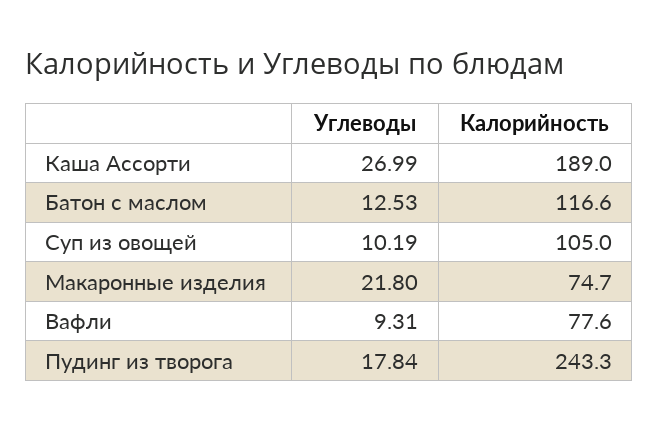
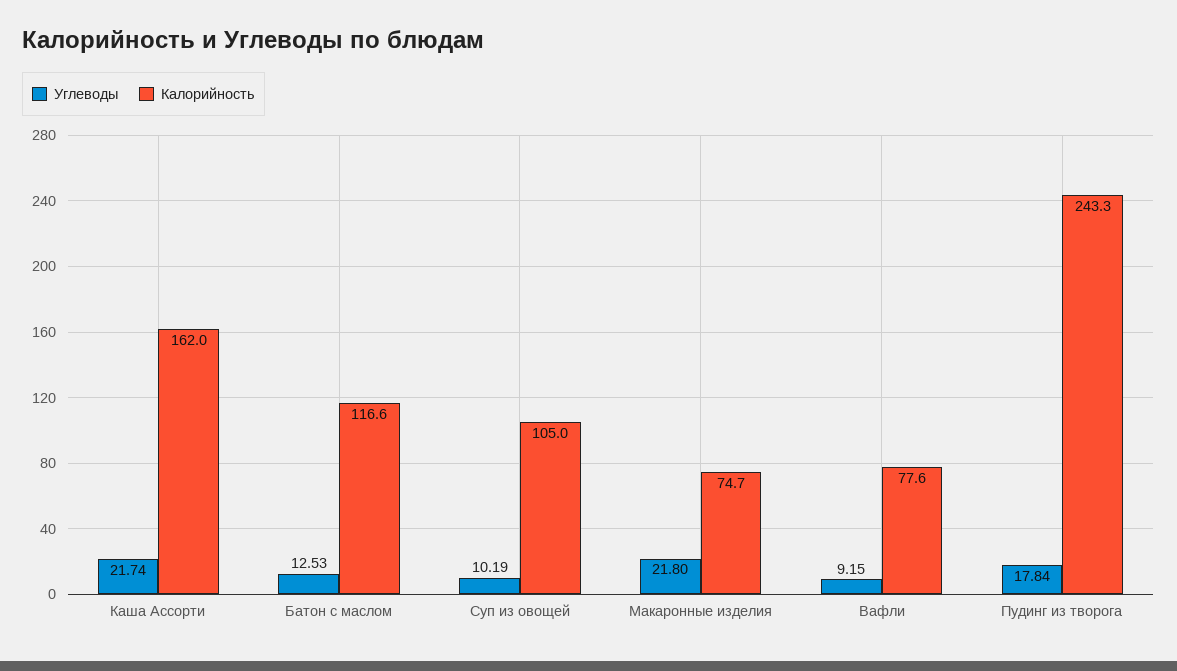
Углеводы, Каша Ассорти: 26.99 -> 21.74
Калорийность, Каша Ассорти: 189 -> 162
Углеводы, Вафли: 9.31 -> 9.15

